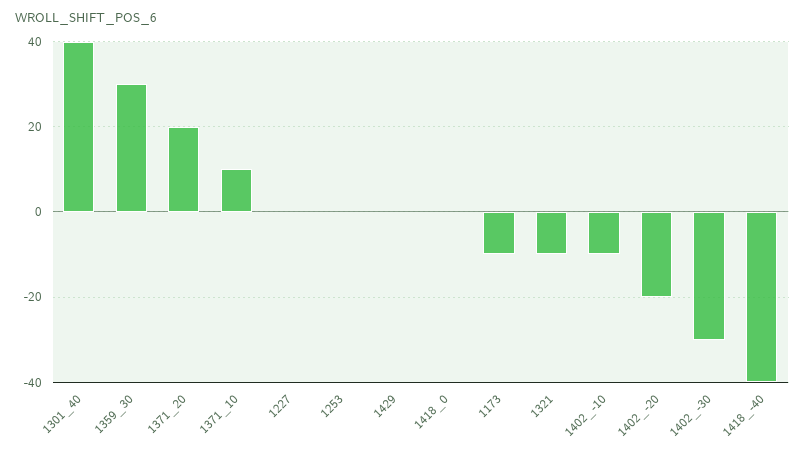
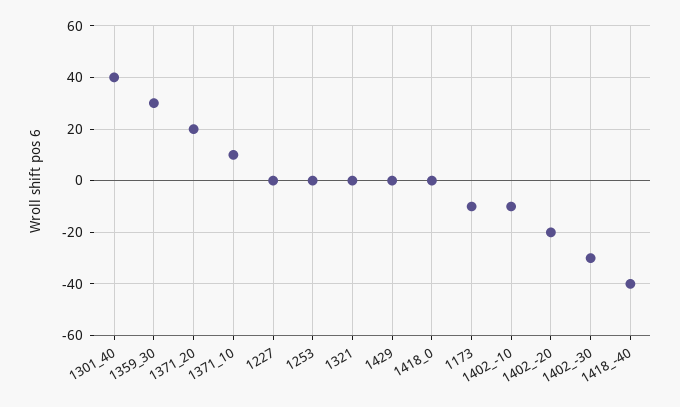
1321: -10 -> 0

